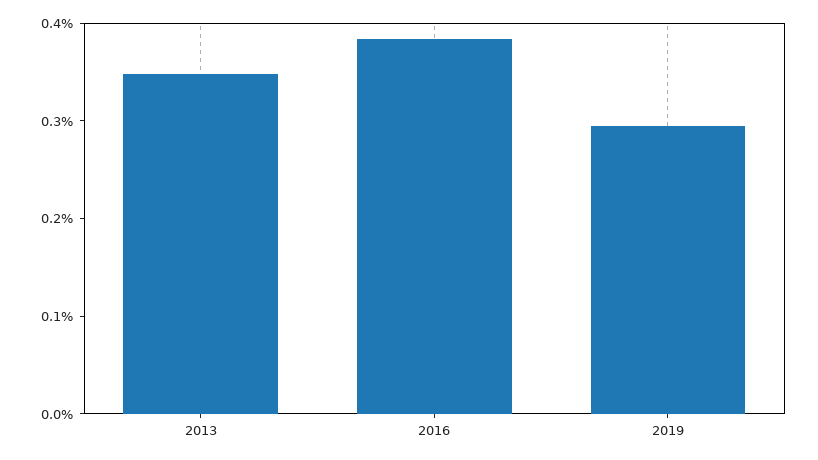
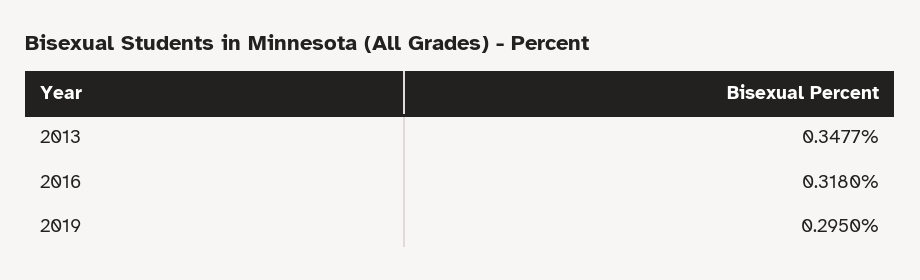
2016: 0.38 -> 0.318

